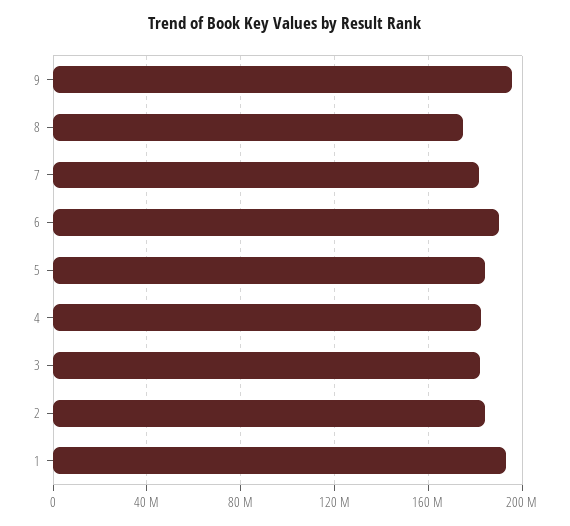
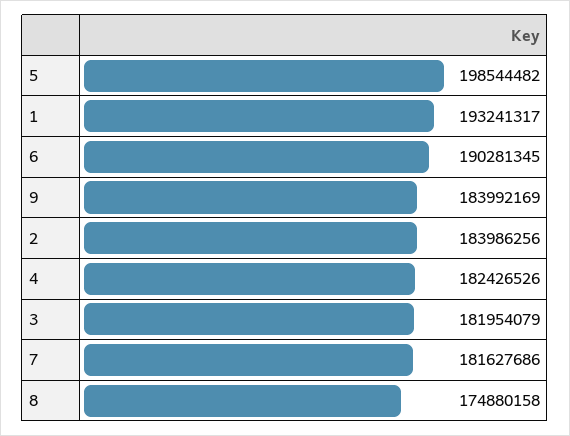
9: 195000000 -> 183992169
5: 185000000 -> 198544482

